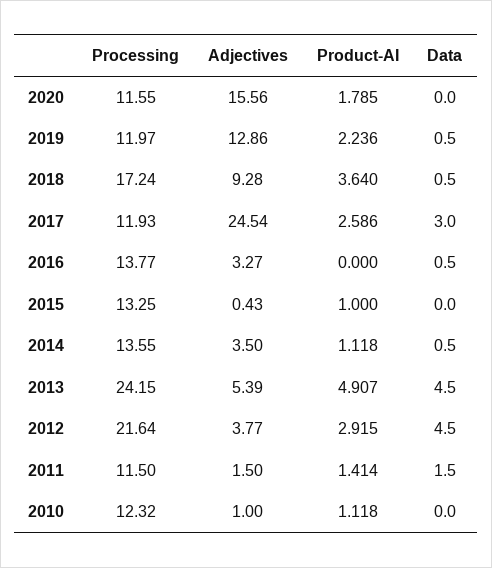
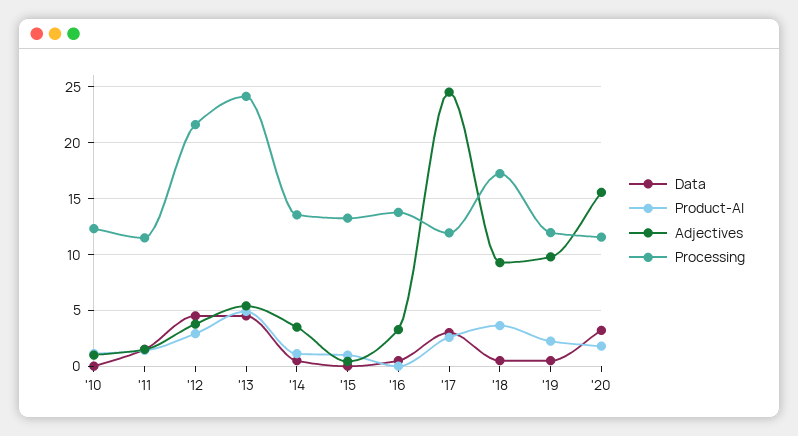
Data, 2020: 0 -> 3
Adjectives, 2019: 12.86 -> 10

